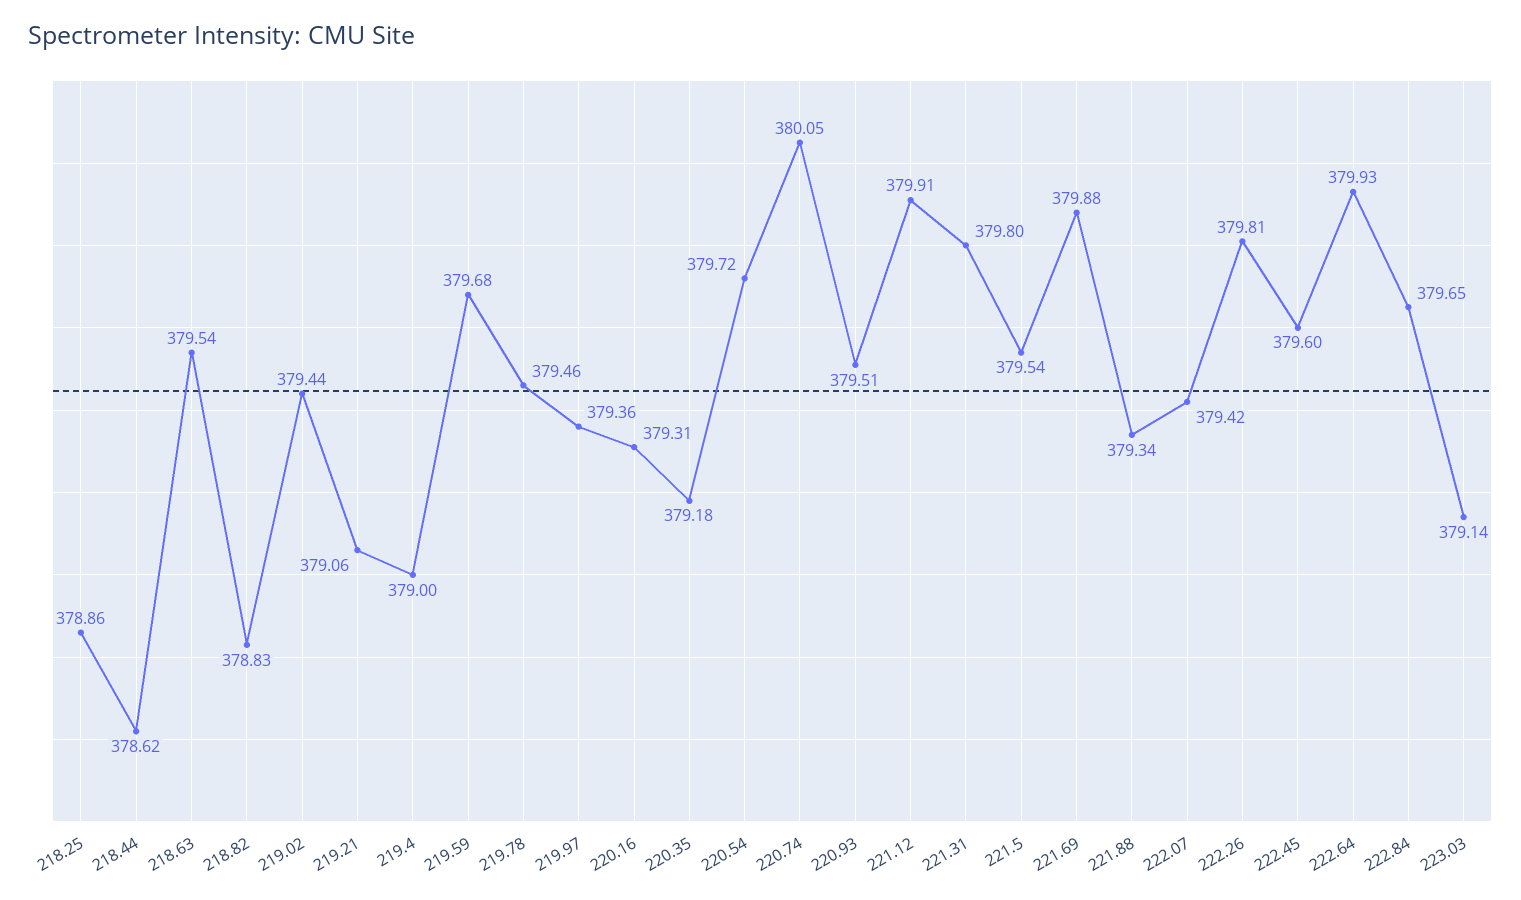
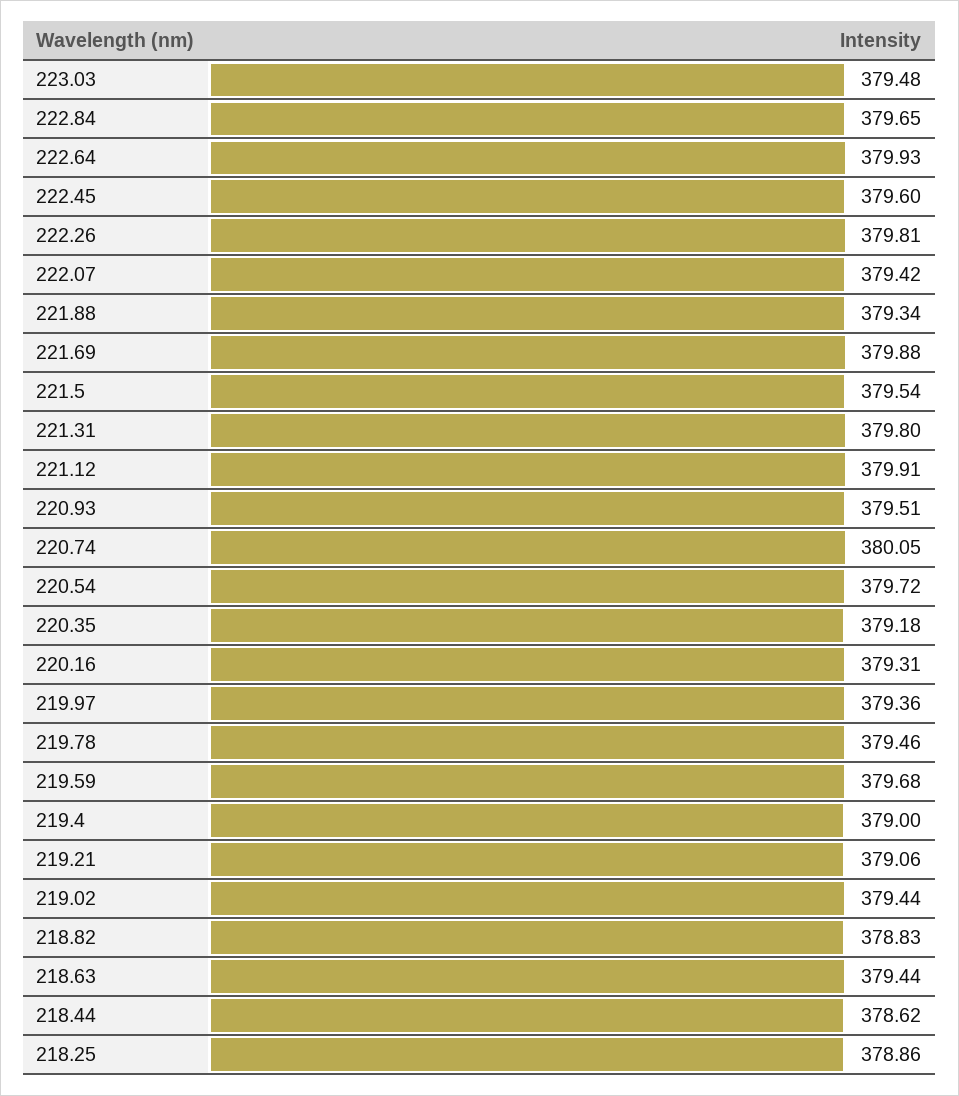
218.63: 379.54 -> 379.44
223.03: 379.14 -> 379.48

